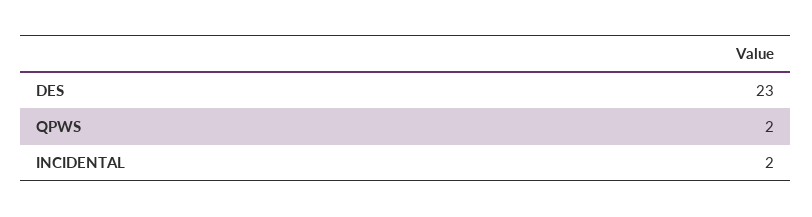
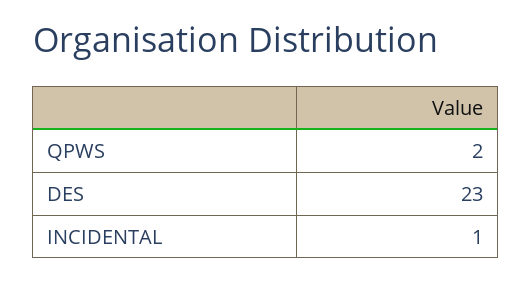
INCIDENTAL: 2 -> 1

